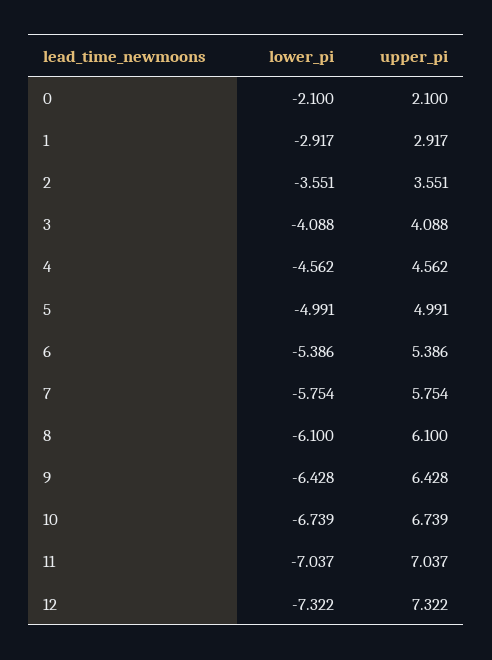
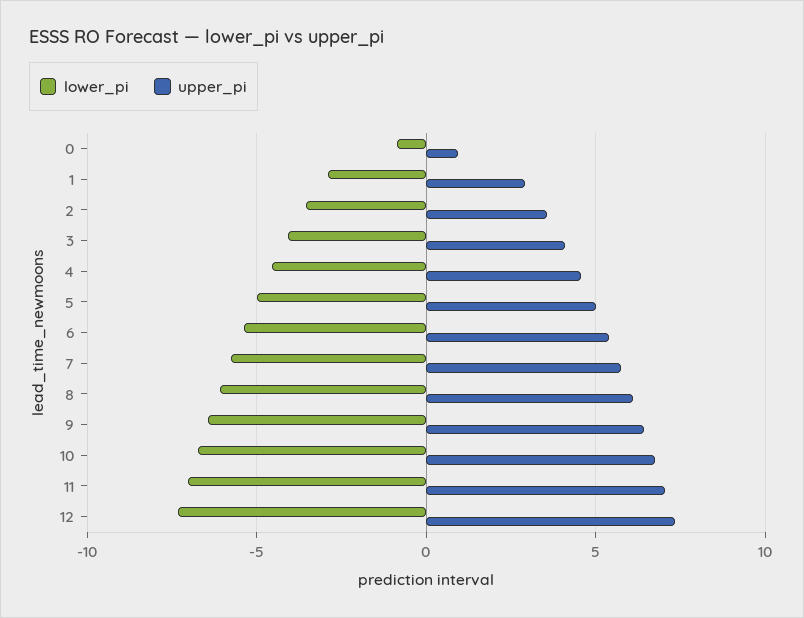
lower_pi, 0: -2.1 -> -1
upper_pi, 0: 2.1 -> 1

